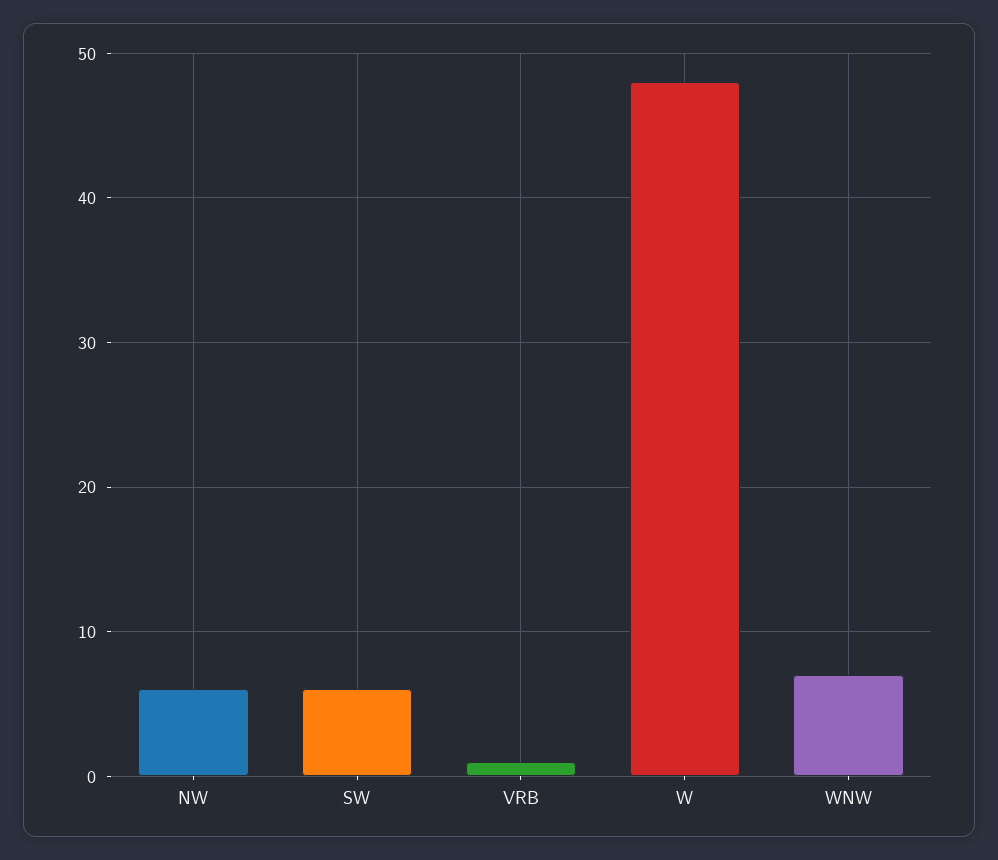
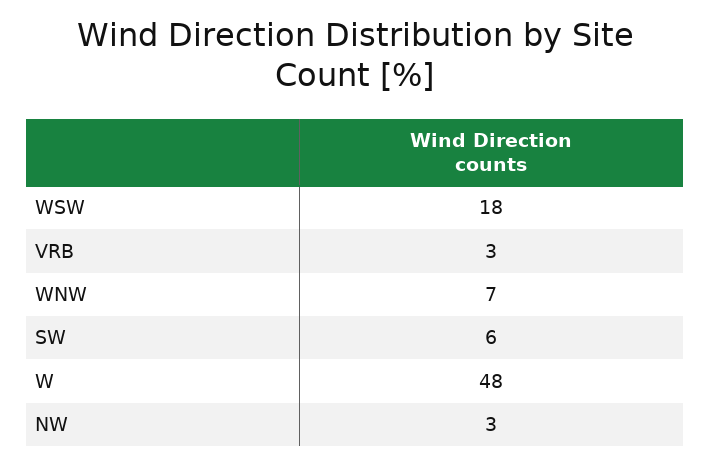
NW: 6 -> 3
VRB: 1 -> 3
WSW: none -> 18

